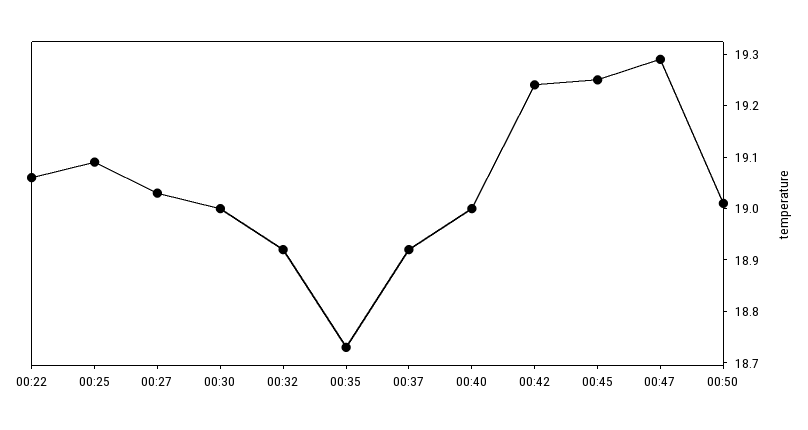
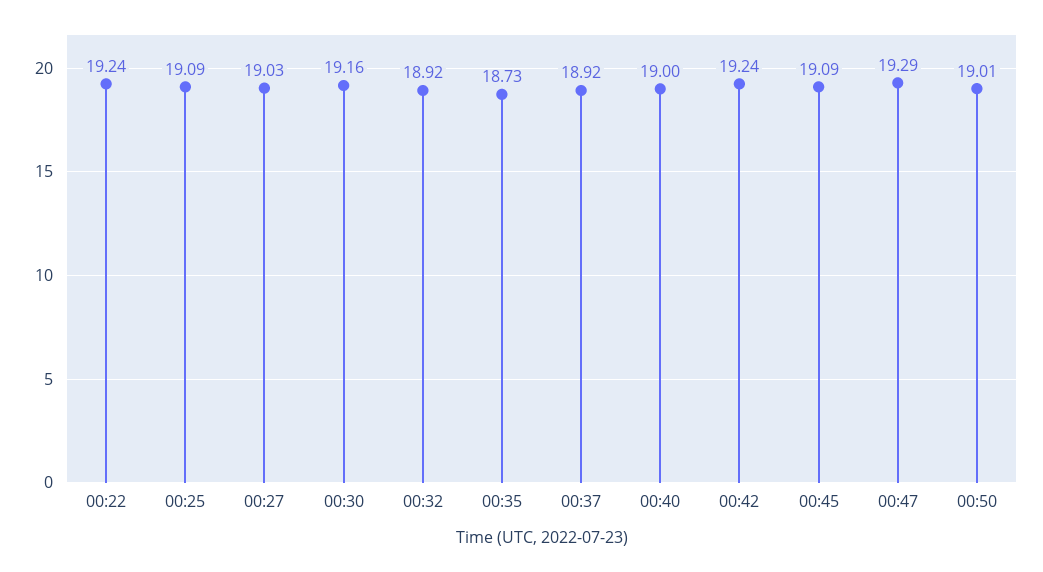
00:22: 19.05 -> 19.24
00:30: 19 -> 19.16
00:45: 19.25 -> 19.09

